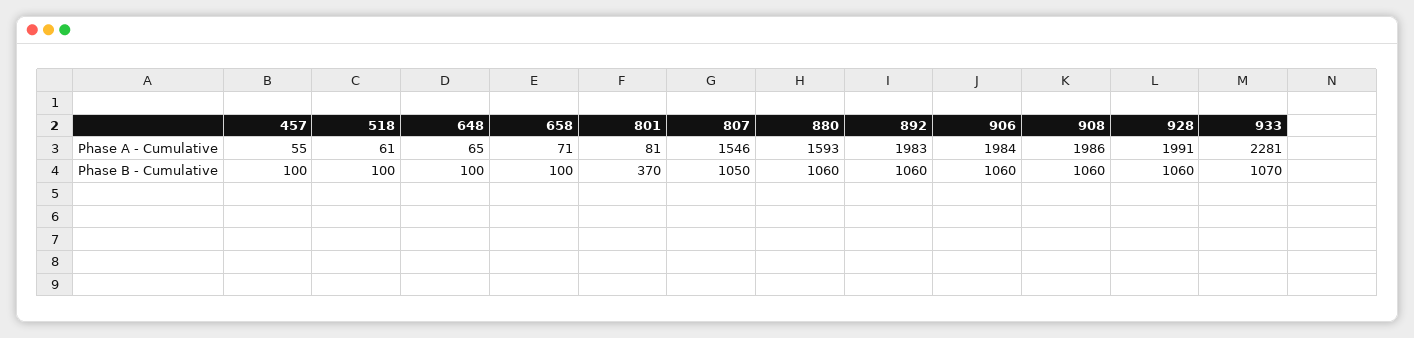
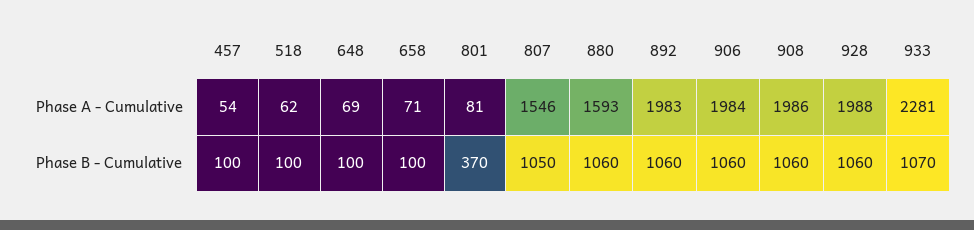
457, Phase A - Cumulative: 55 -> 54
518, Phase A - Cumulative: 61 -> 62
648, Phase A - Cumulative: 65 -> 69
928, Phase A - Cumulative: 1991 -> 1988

